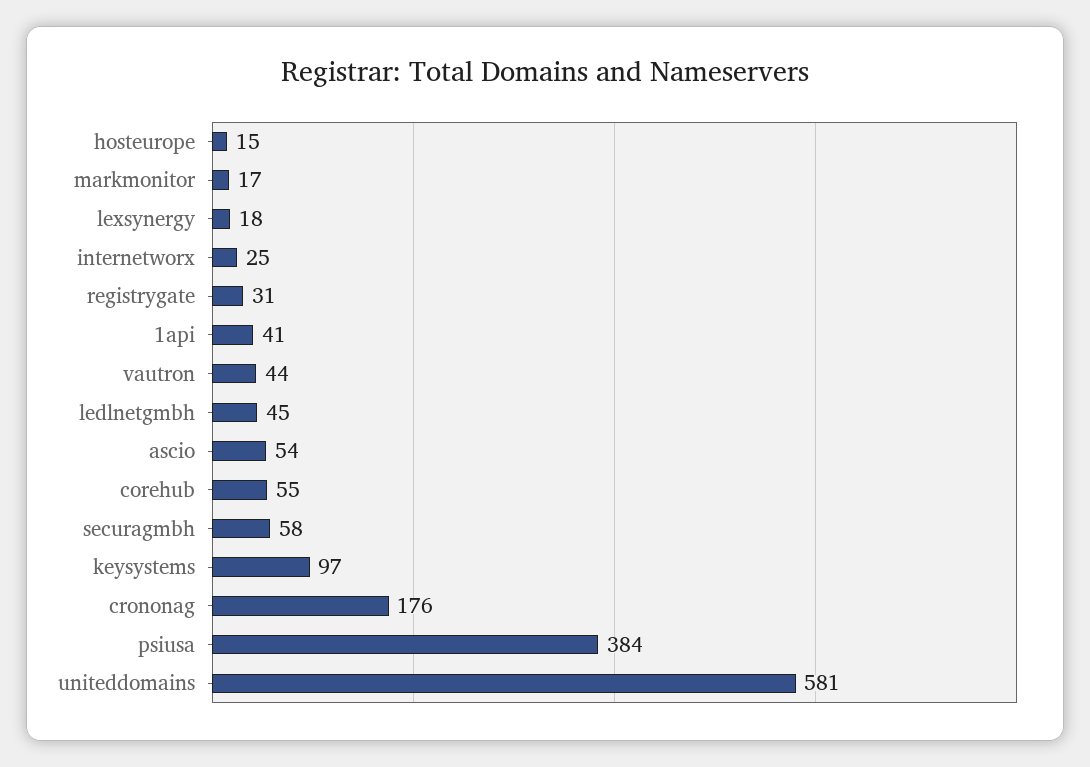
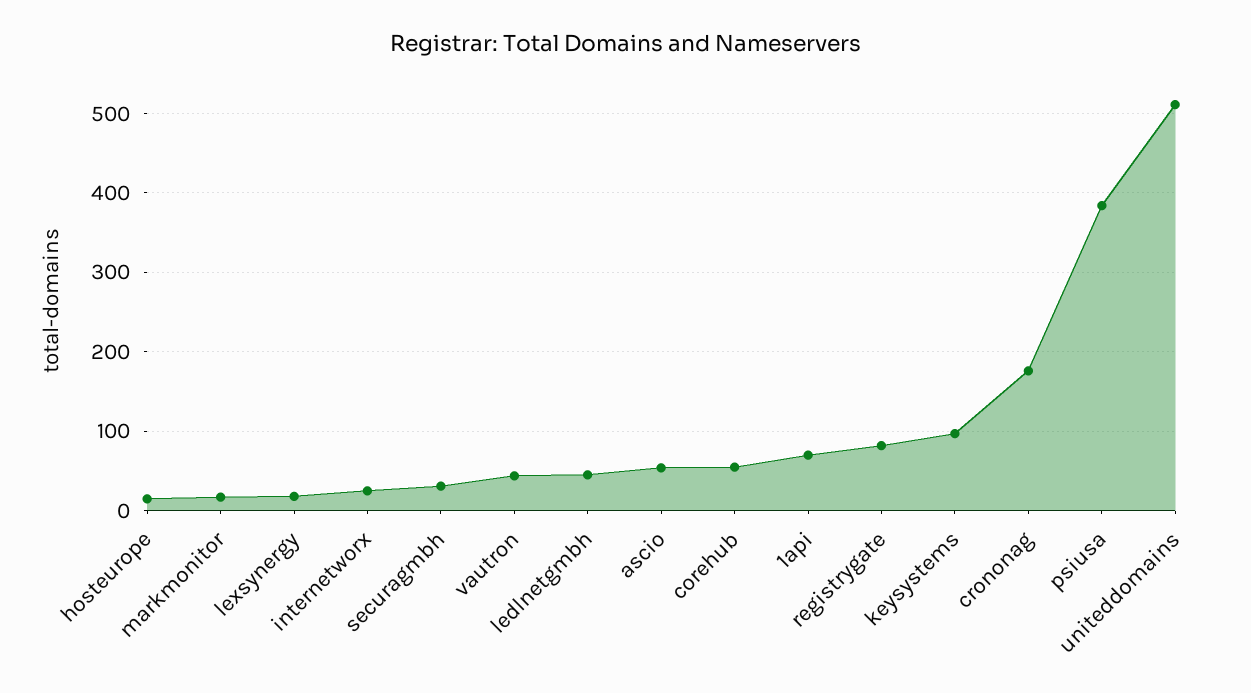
registrygate: 31 -> 80
1api: 41 -> 70
securagmbh: 58 -> 30
uniteddomains: 581 -> 510

